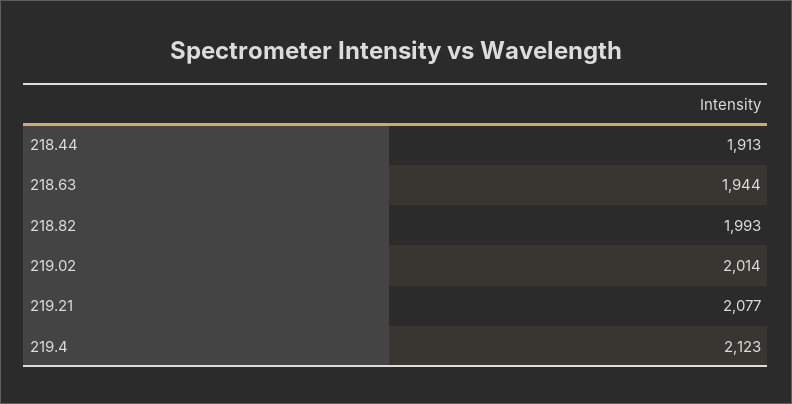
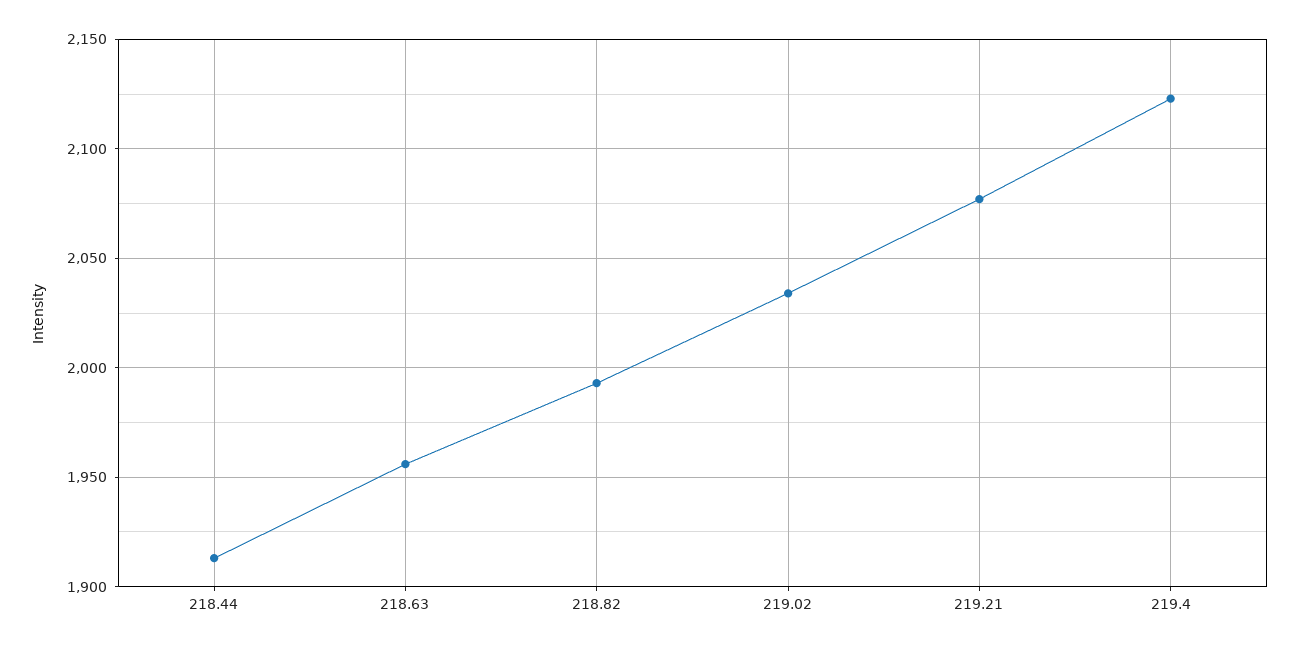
218.63: 1944 -> 1955
219.02: 2014 -> 2035

